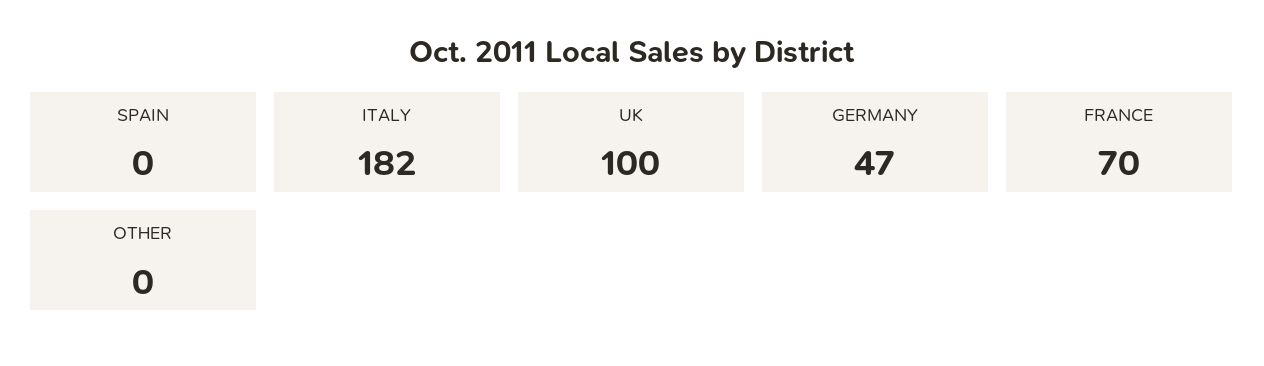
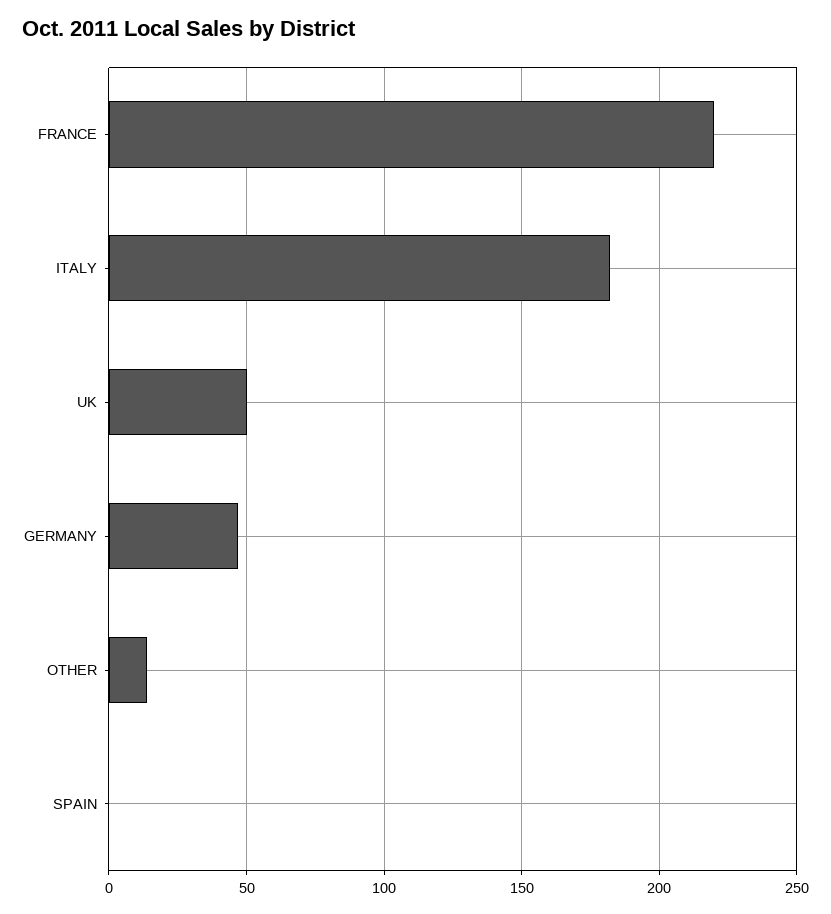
UK: 100 -> 50
FRANCE: 70 -> 220
OTHER: 0 -> 15

